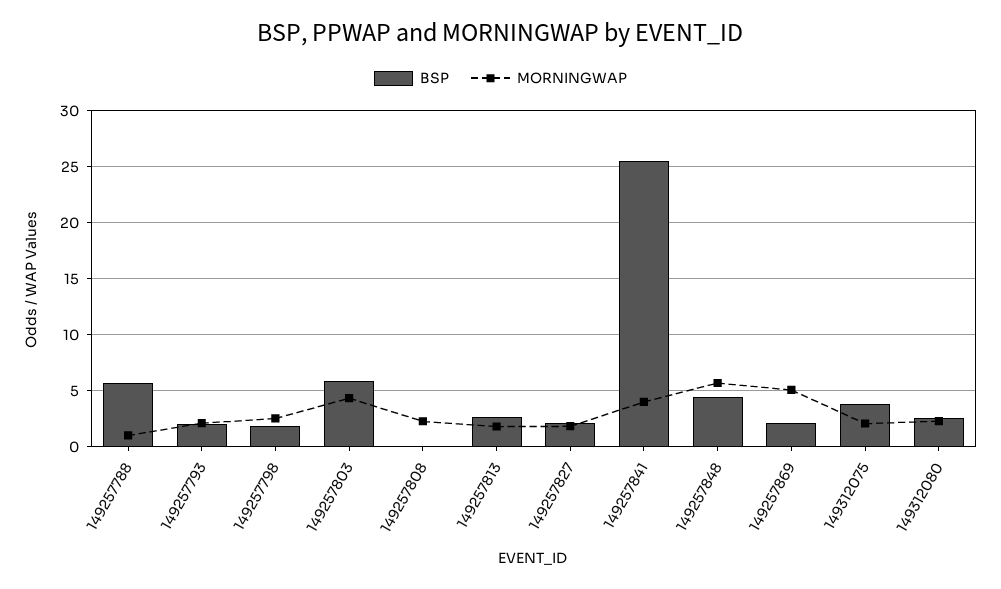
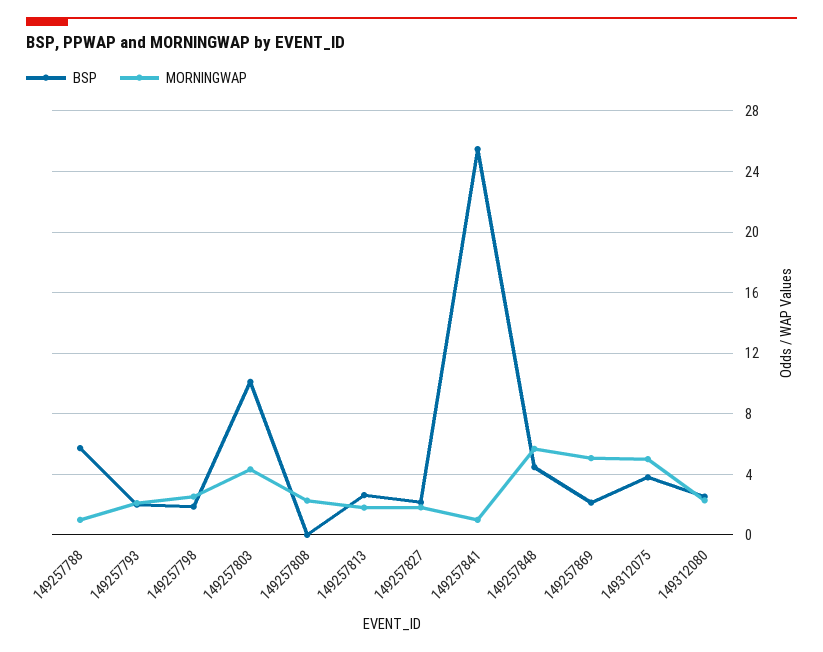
BSP, 149257803: 6 -> 10
MORNINGWAP, 149257841: 4 -> 1
MORNINGWAP, 149312075: 2 -> 5

